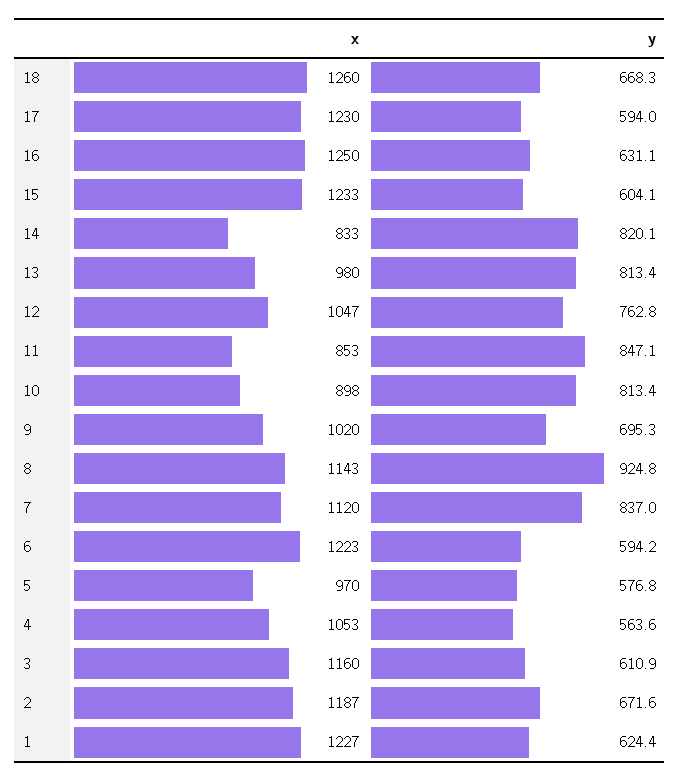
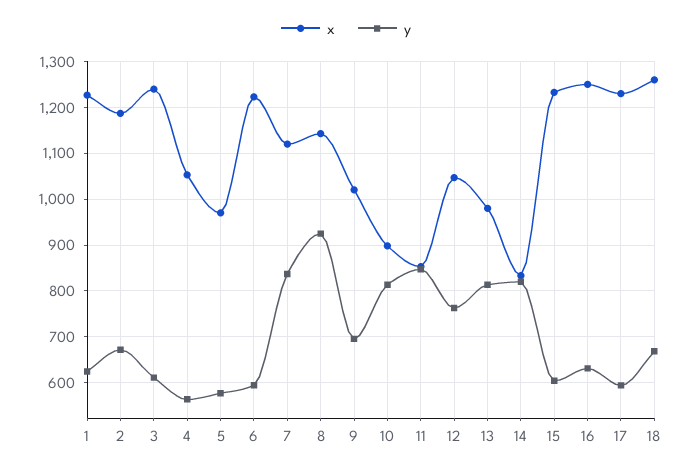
x, 3: 1160 -> 1240

